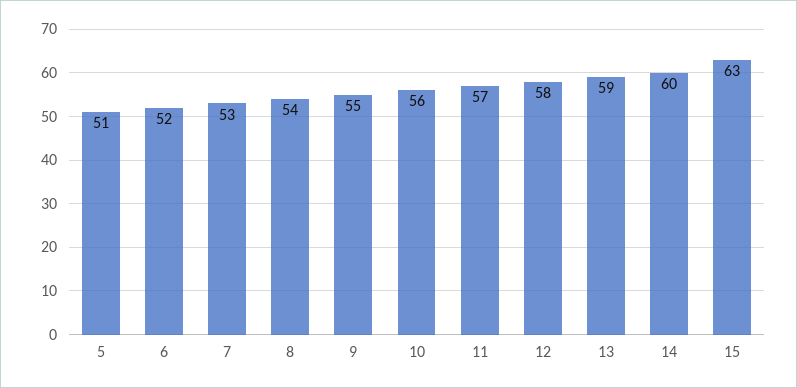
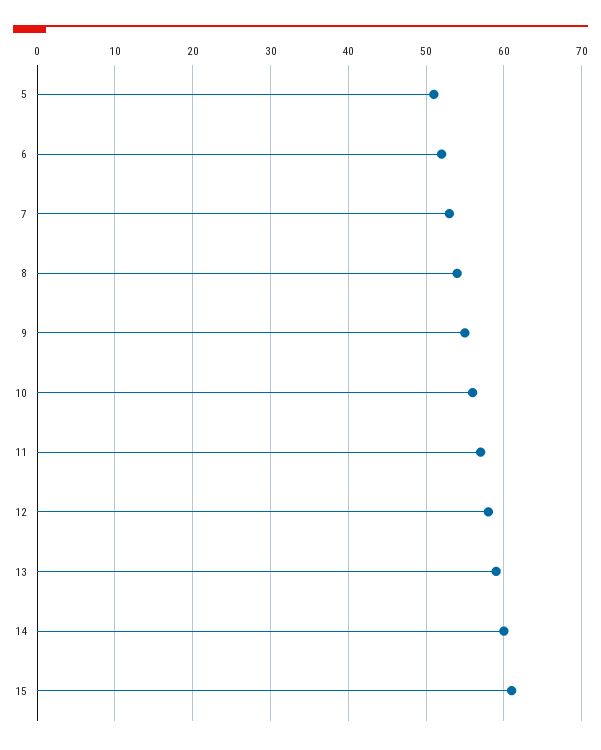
15: 63 -> 61

